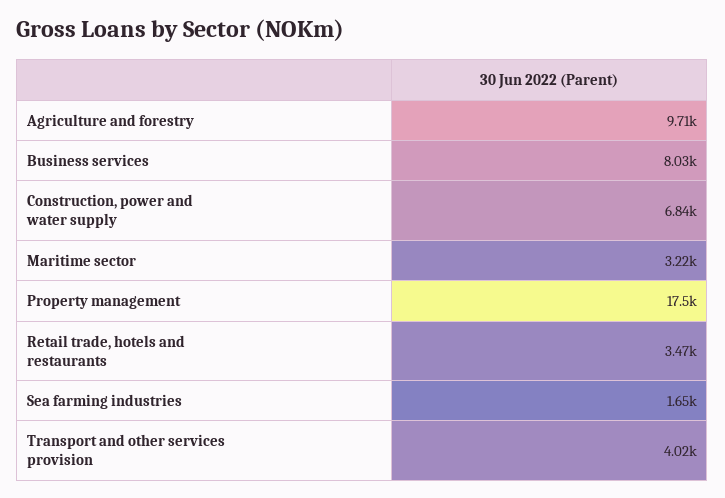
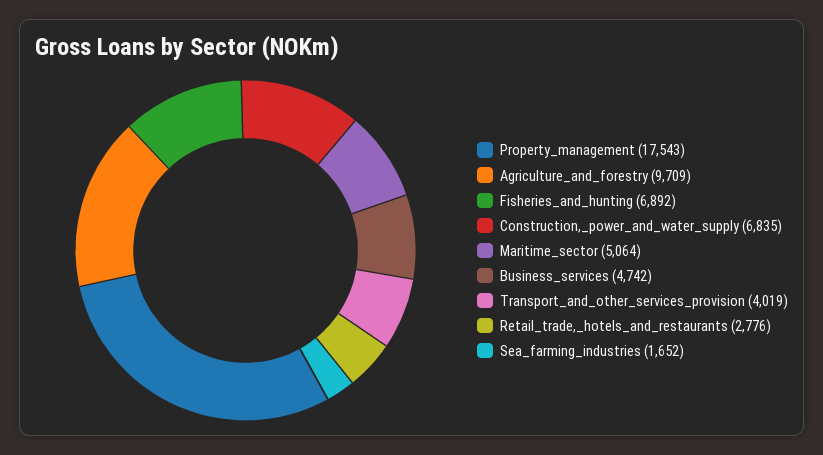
Business services: 8030 -> 4742
Maritime sector: 3220 -> 5064
Retail trade, hotels and restaurants: 3470 -> 2776
Fisheries_and_hunting: none -> 6892

